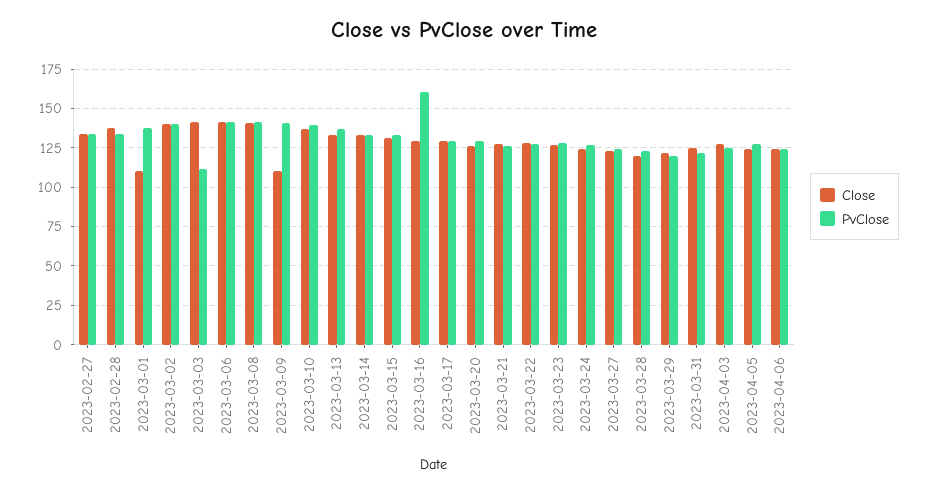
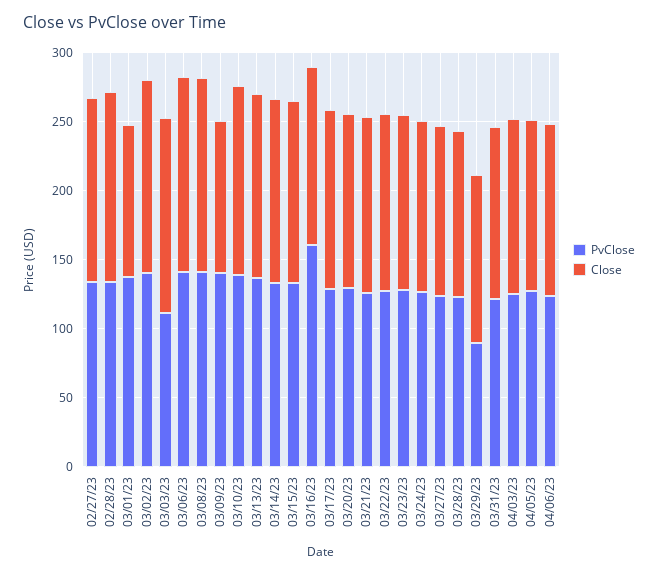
PvClose, 2023-03-29: 120 -> 90

